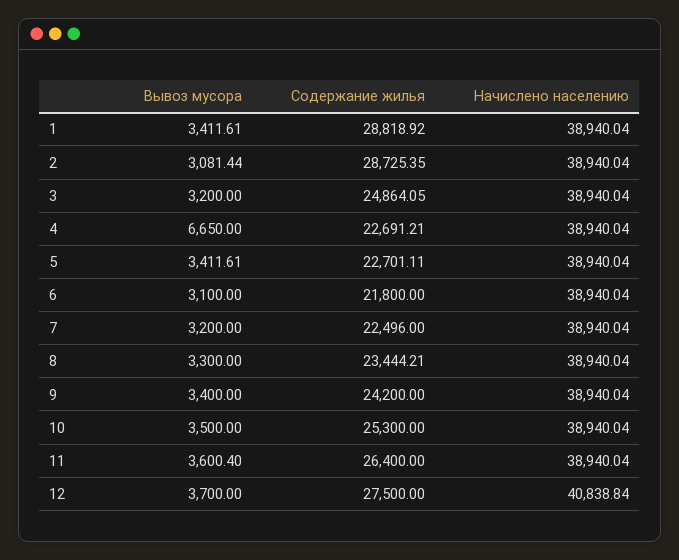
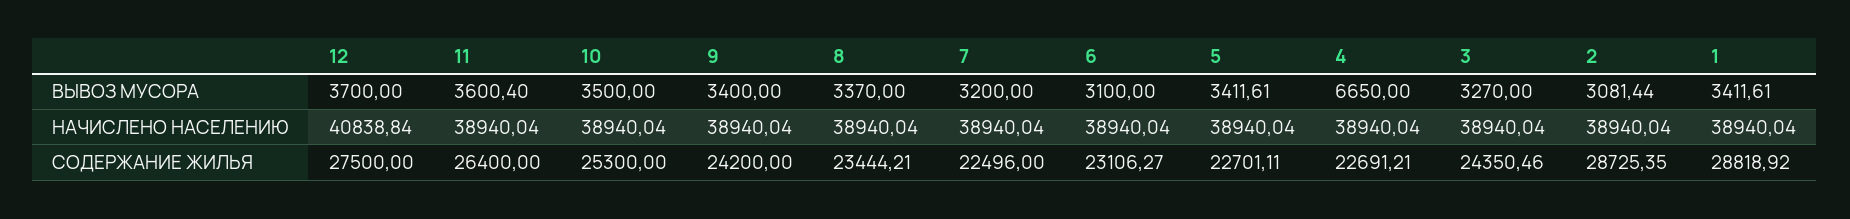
Вывоз мусора, 3: 3200 -> 3270
Содержание жилья, 3: 24864.05 -> 24350.46
Содержание жилья, 6: 21800 -> 23106.27
Вывоз мусора, 8: 3300 -> 3370

